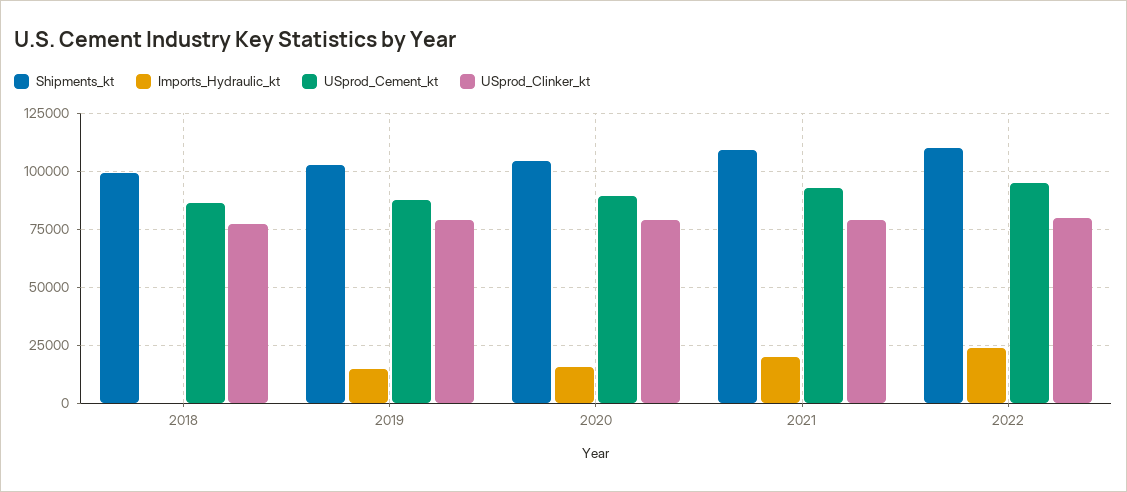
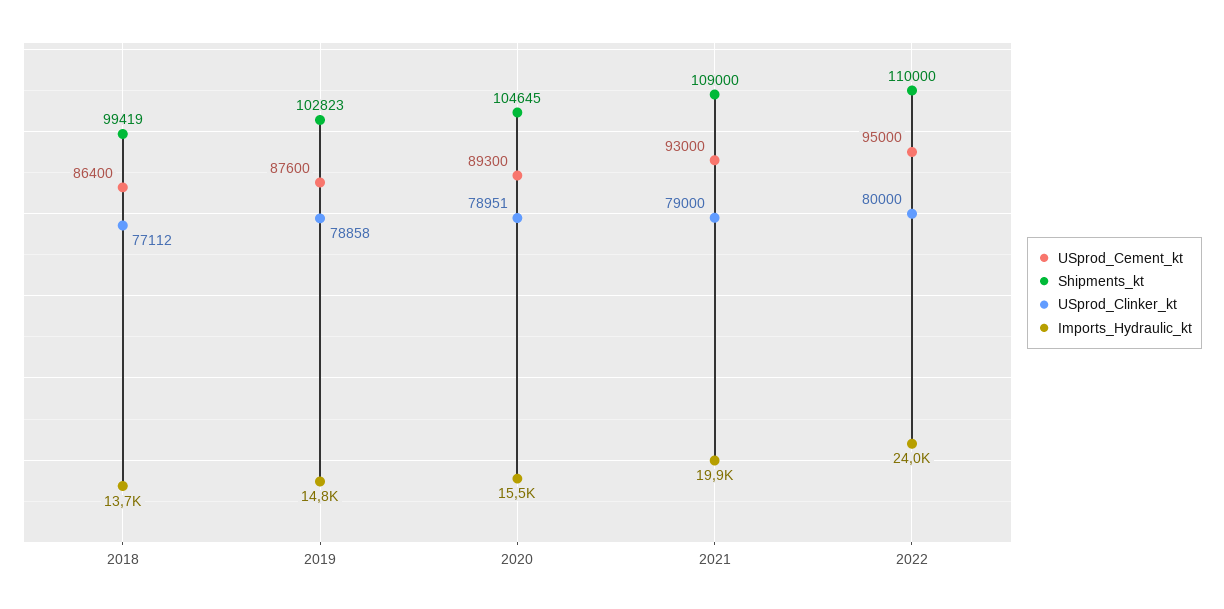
Imports_Hydraulic_kt, 2018: 0 -> 13700

